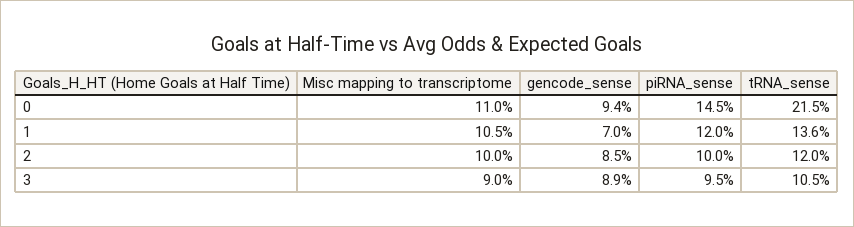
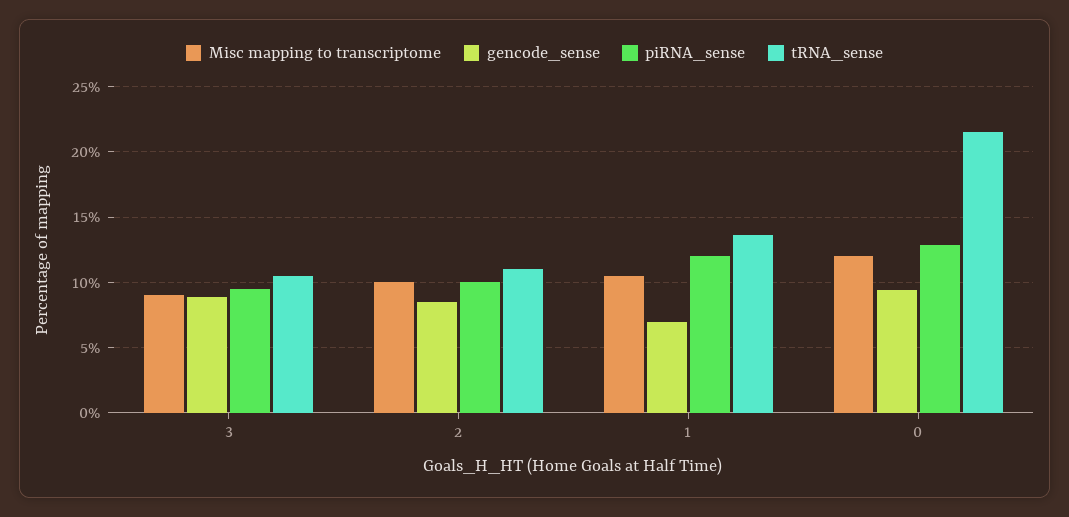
Misc mapping to transcriptome, 0: 11 -> 12
piRNA_sense, 0: 14.5 -> 13
tRNA_sense, 2: 12 -> 11

